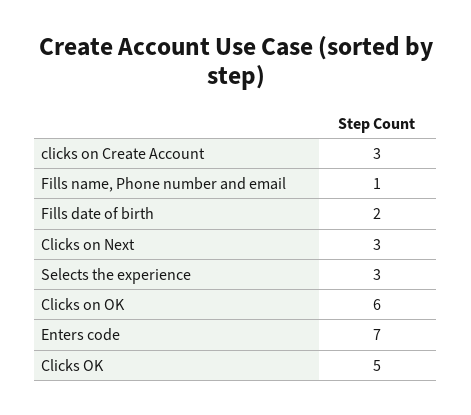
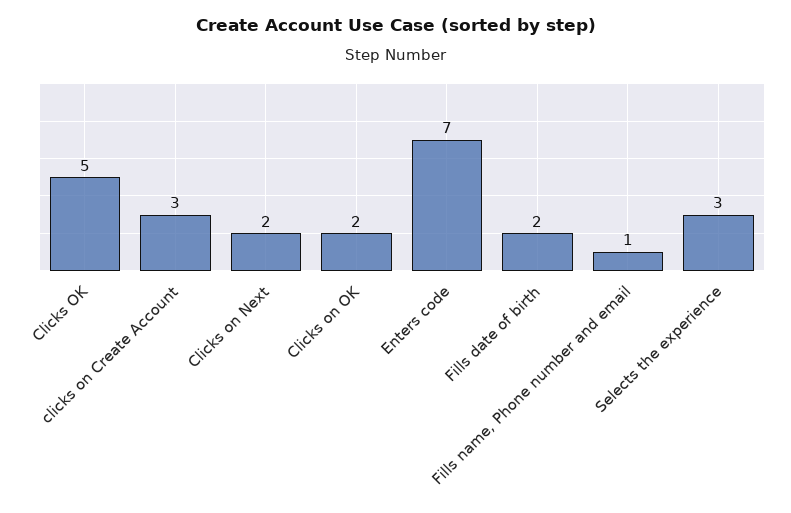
Clicks on Next: 3 -> 2
Clicks on OK: 6 -> 2

